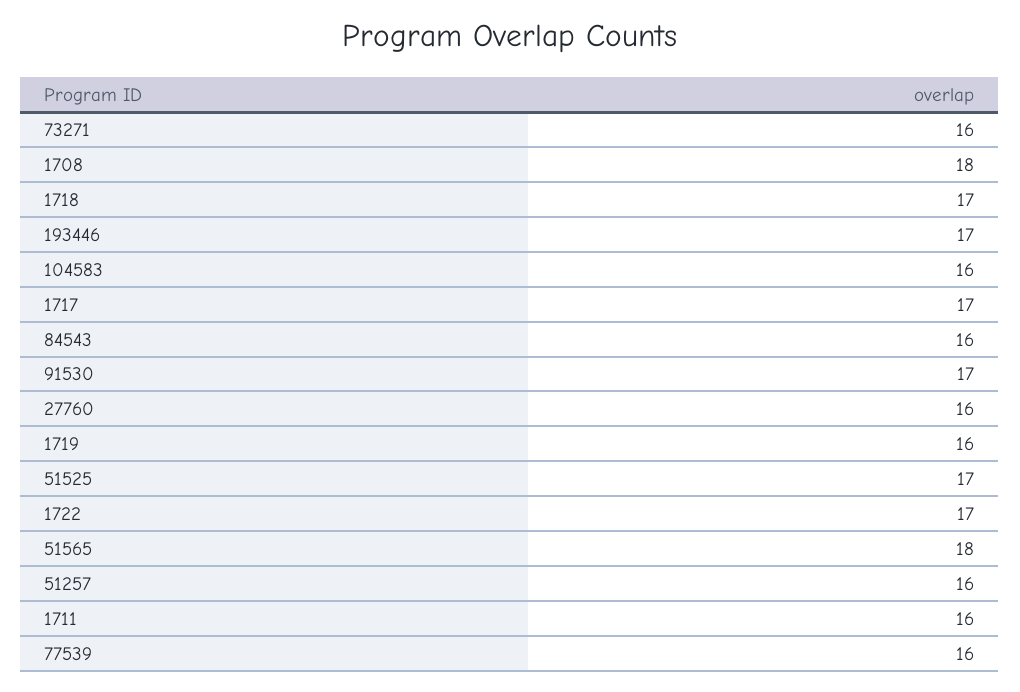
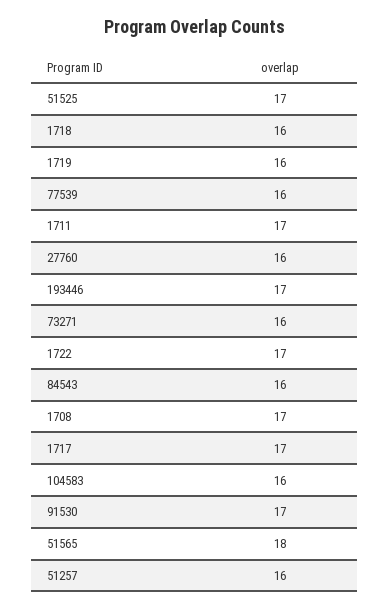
1708: 18 -> 17
1718: 17 -> 16
1711: 16 -> 17

